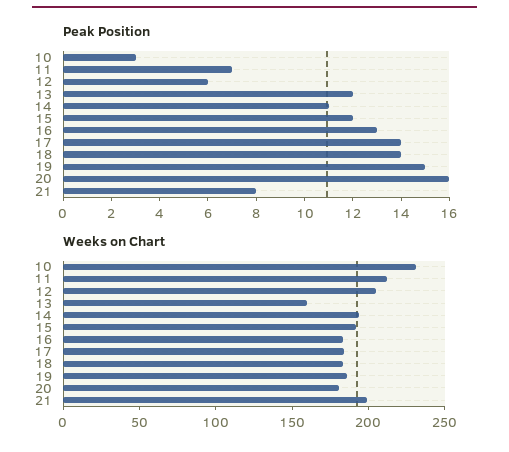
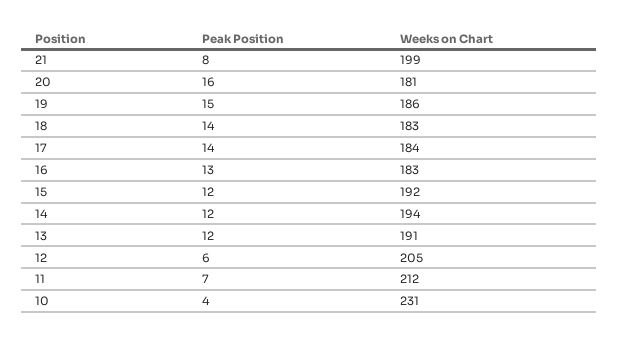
Peak Position, 10: 3 -> 4
Peak Position, 14: 11 -> 12
Weeks on Chart, 13: 160 -> 191

